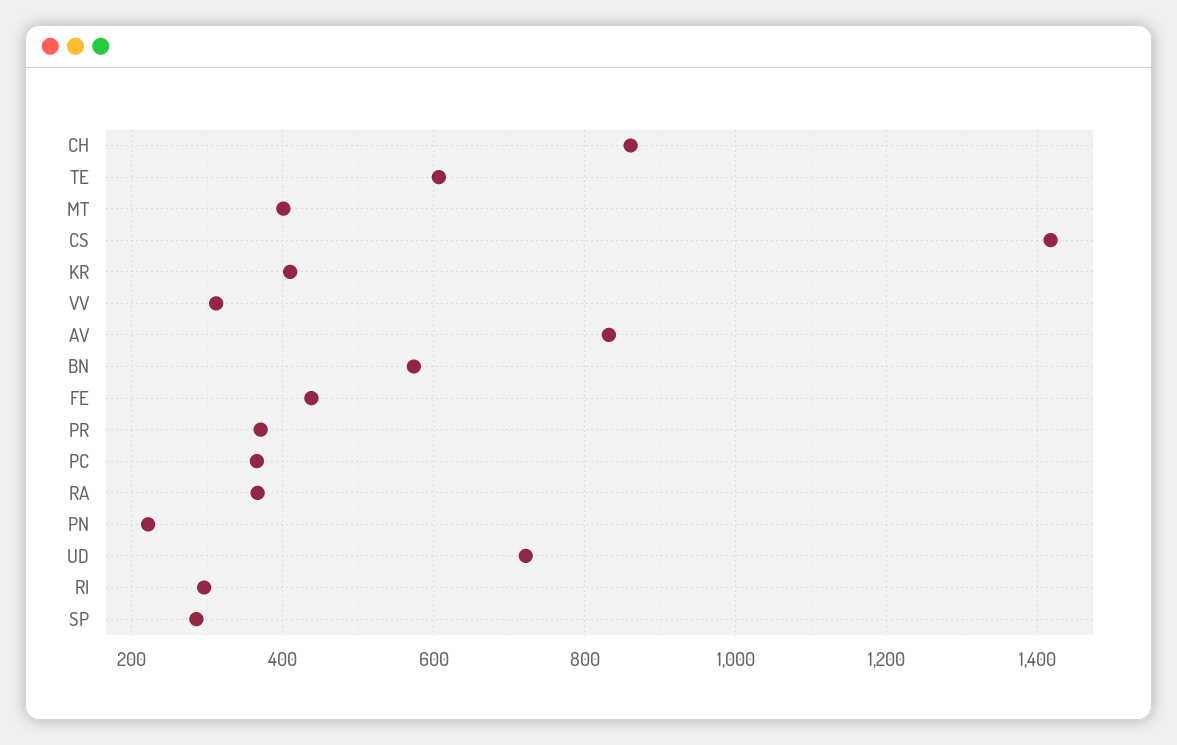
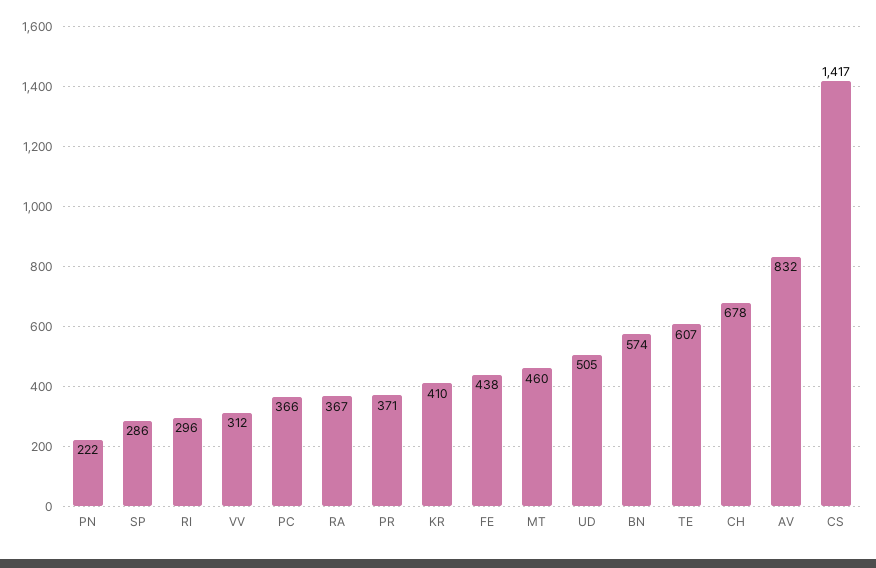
CH: 860 -> 678
MT: 400 -> 460
UD: 720 -> 505

